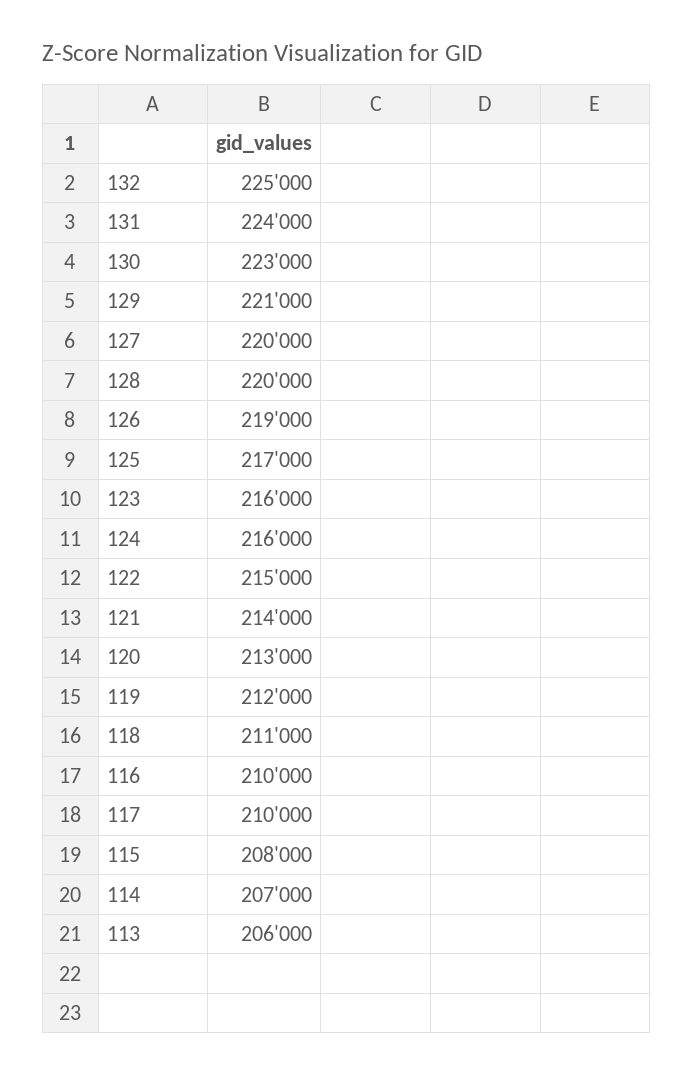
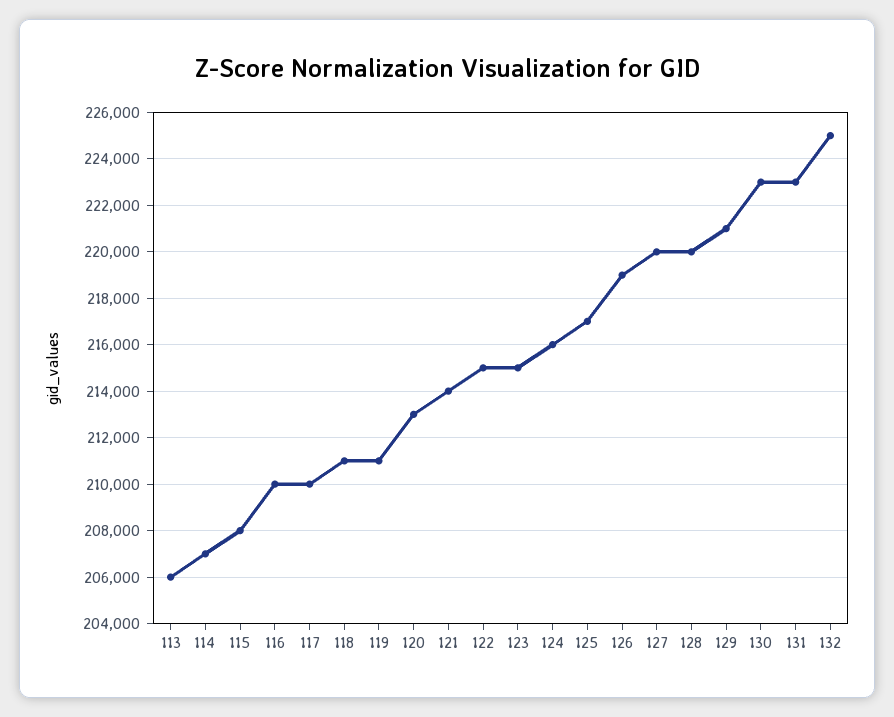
131: 224000 -> 223000
123: 216000 -> 215000
119: 212000 -> 211000

